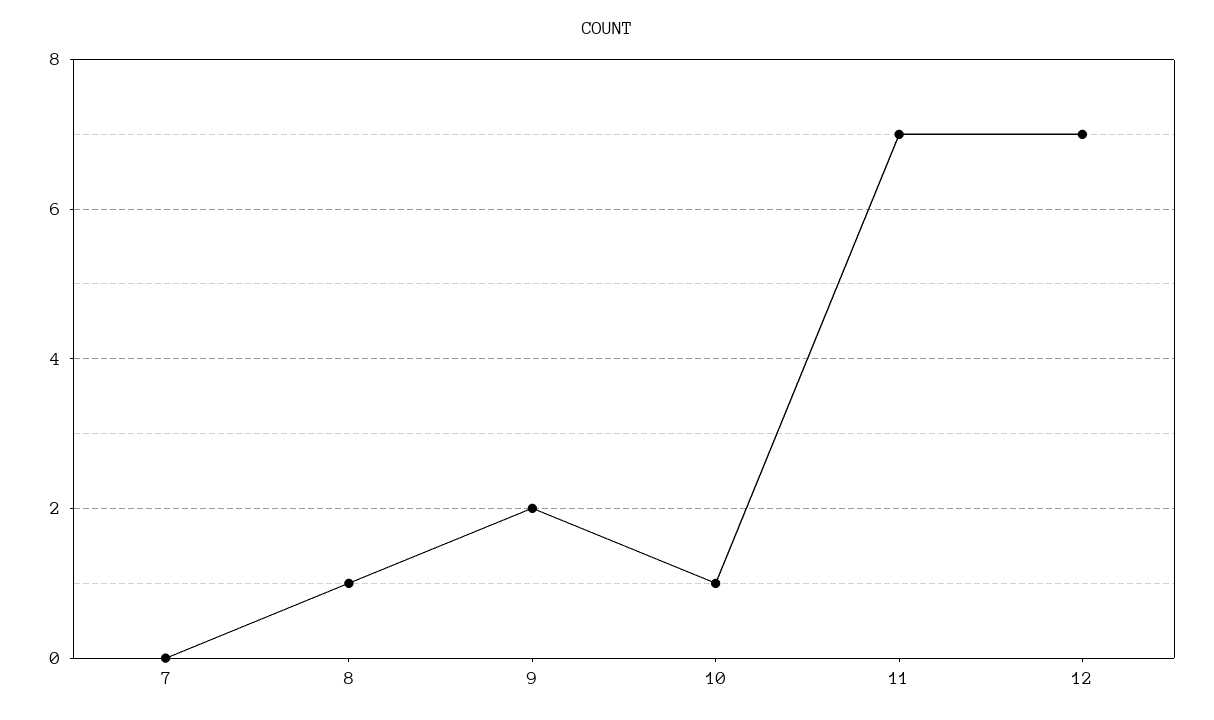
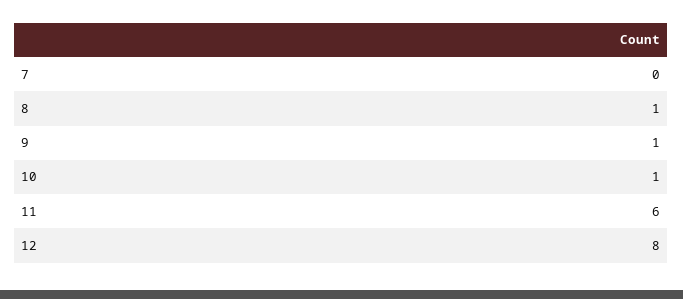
9: 2 -> 1
11: 7 -> 6
12: 7 -> 8

